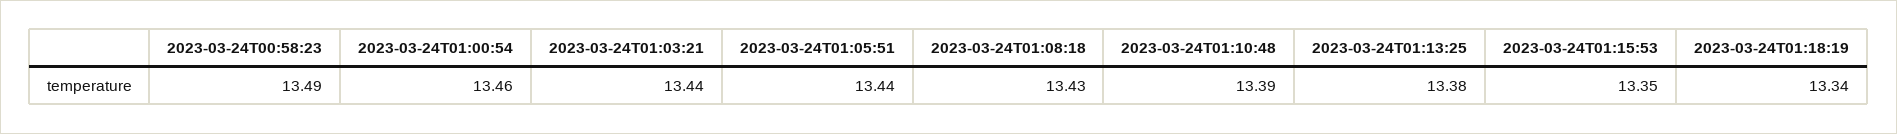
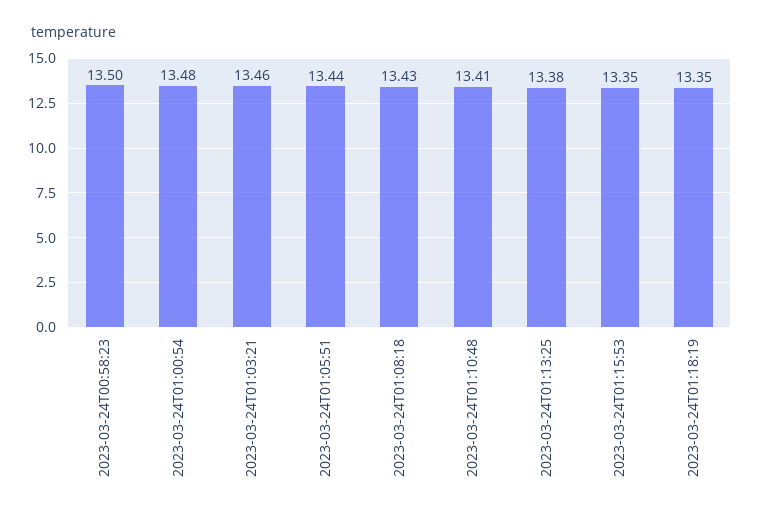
2023-03-24T00:58:23: 13.49 -> 13.5
2023-03-24T01:00:54: 13.46 -> 13.48
2023-03-24T01:03:21: 13.44 -> 13.46
2023-03-24T01:10:48: 13.39 -> 13.41
2023-03-24T01:18:19: 13.34 -> 13.35

